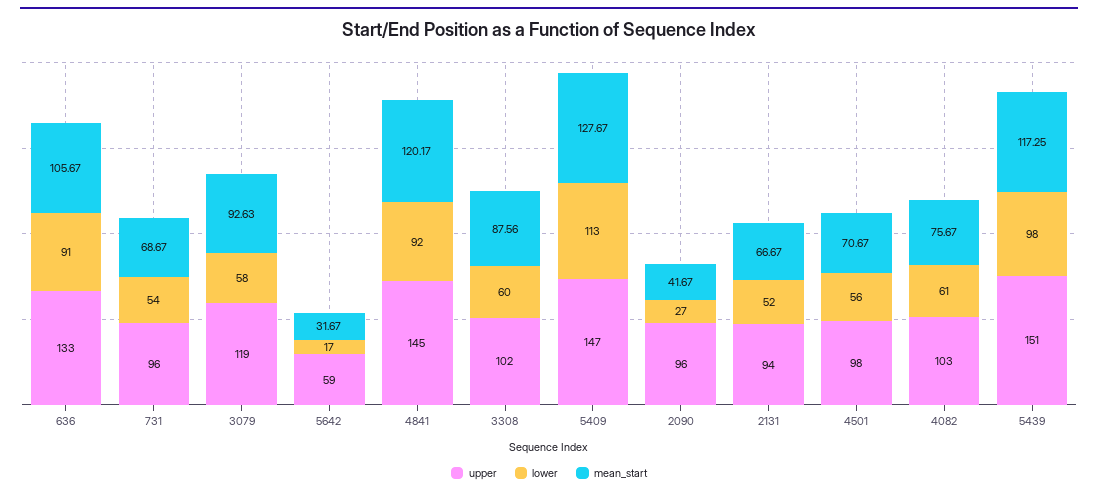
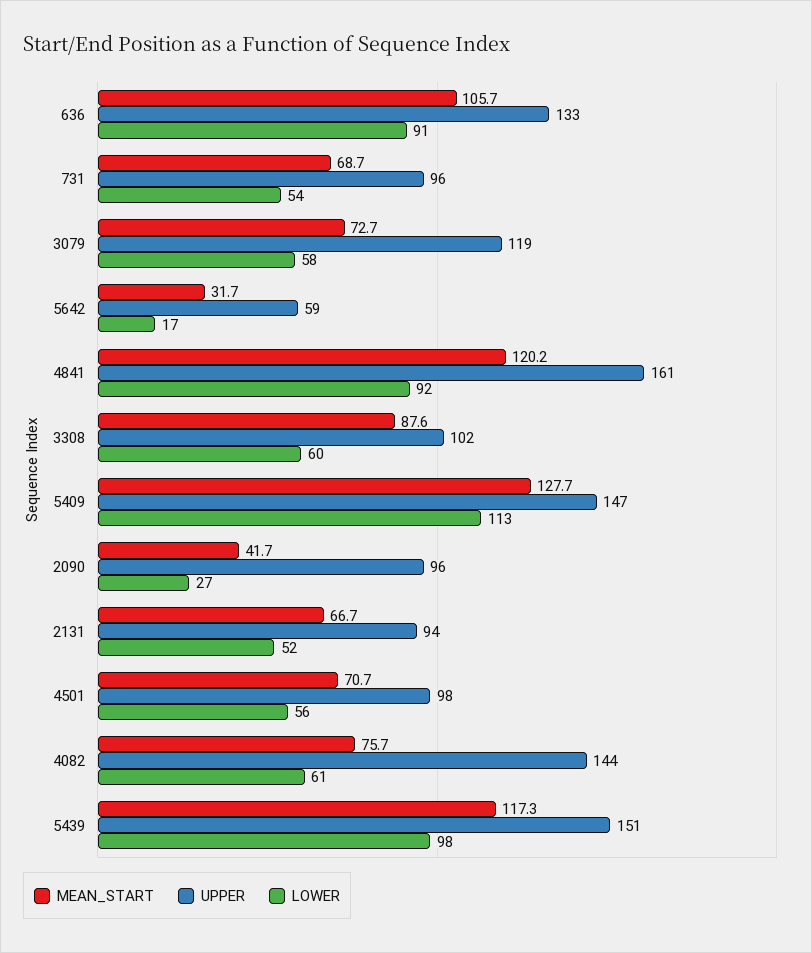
mean_start, 3079: 92.63 -> 72.7
upper, 4841: 145 -> 161
upper, 4082: 103 -> 144

